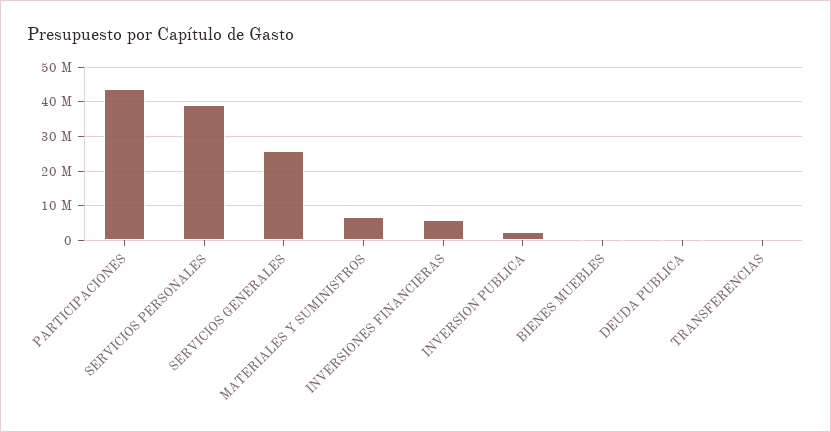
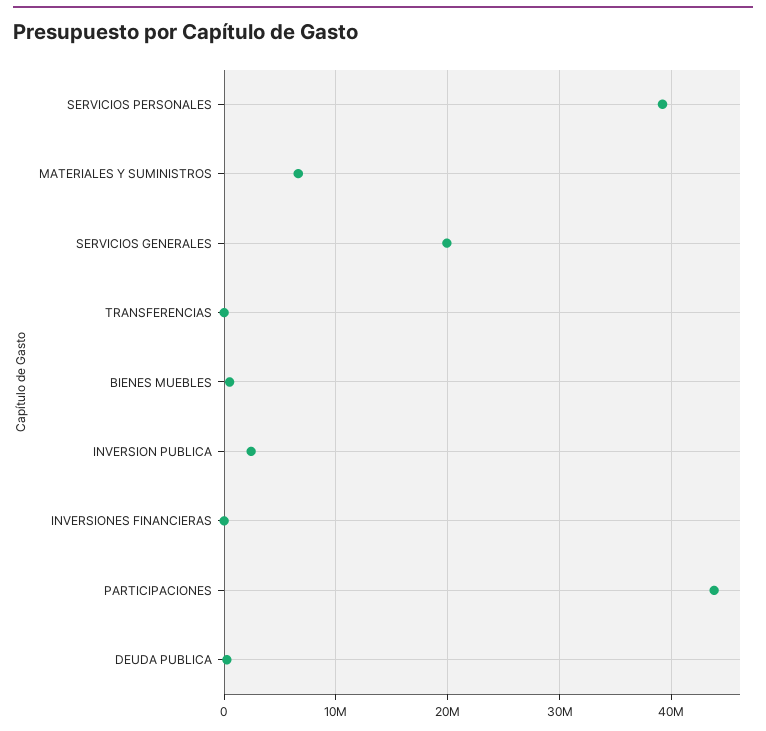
SERVICIOS GENERALES: 26000000 -> 20000000
INVERSIONES FINANCIERAS: 6000000 -> 0

